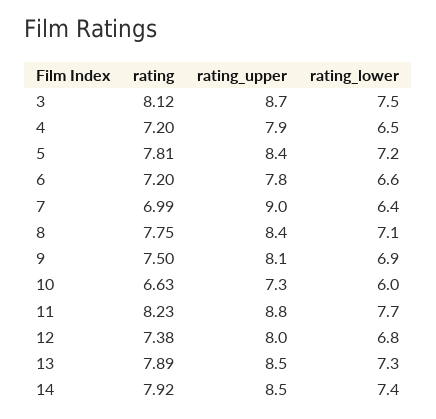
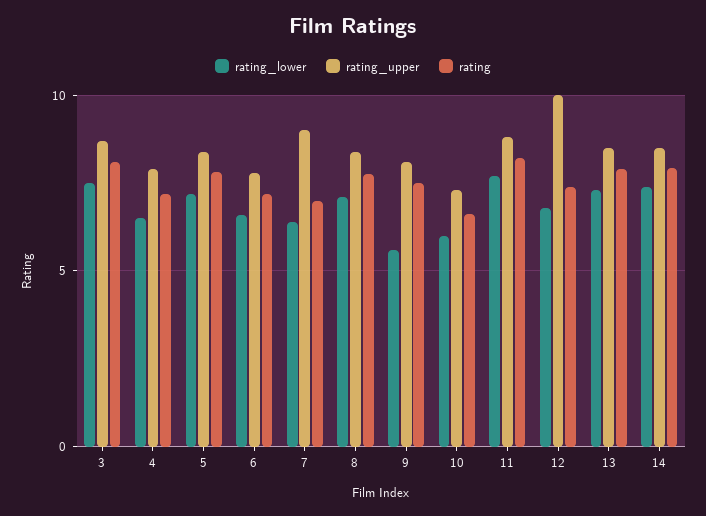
rating_lower, 9: 6.9 -> 5.5
rating_upper, 12: 8 -> 10

